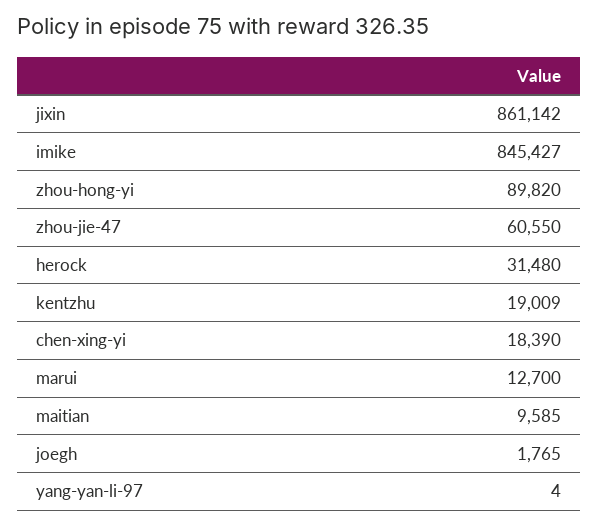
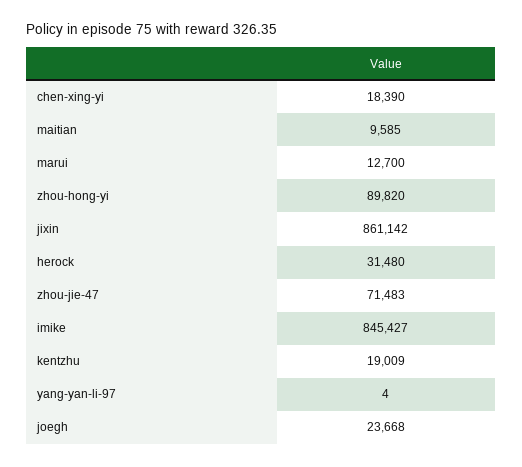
zhou-jie-47: 60550 -> 71483
joegh: 1765 -> 23668

